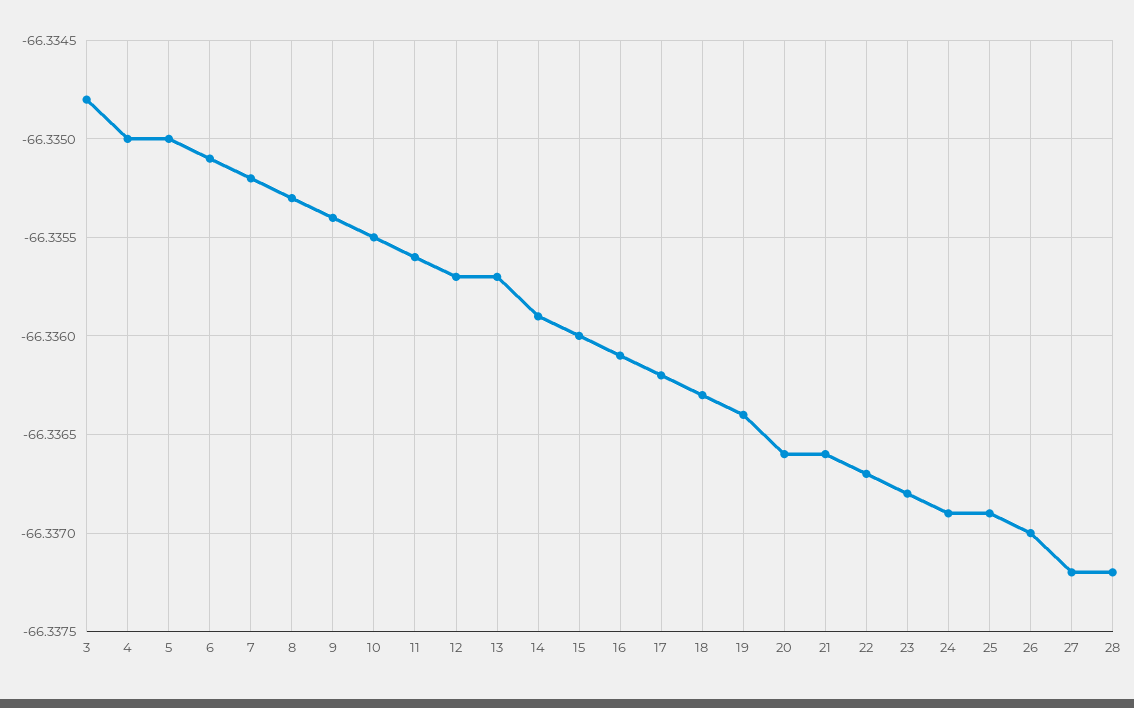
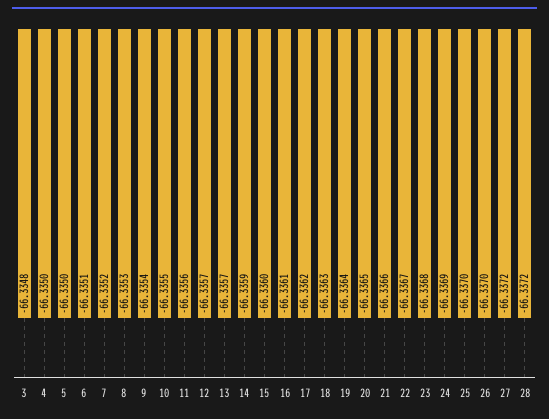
20: -66.3366 -> -66.3365
25: -66.3369 -> -66.337

